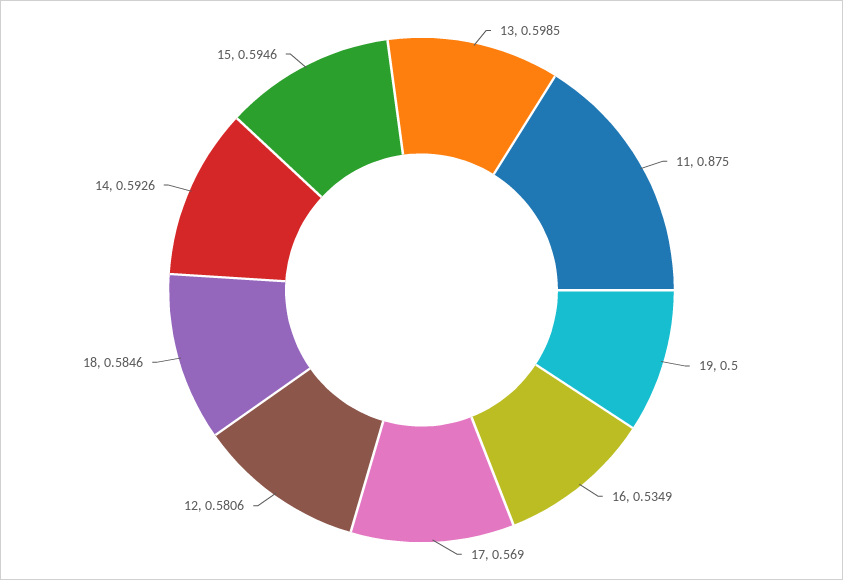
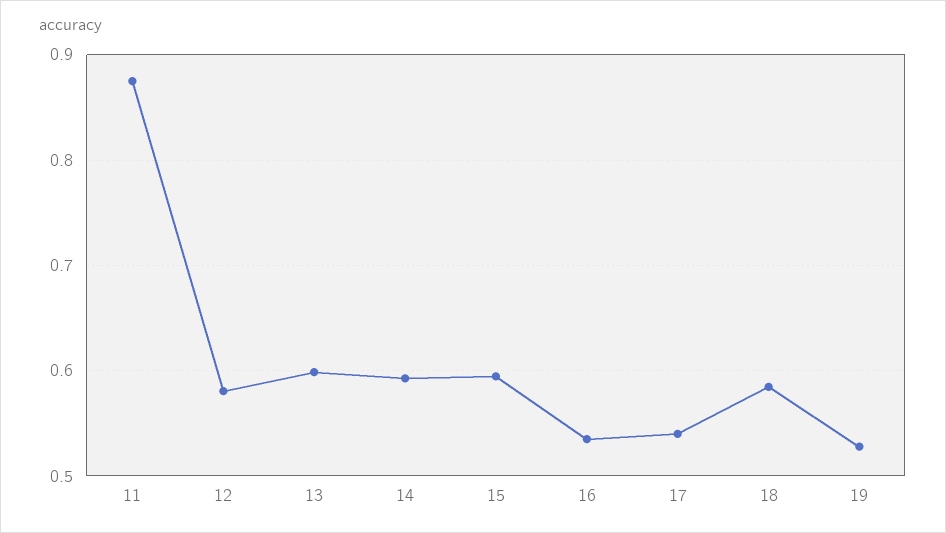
19: 0.5 -> 0.53
17: 0.569 -> 0.54

